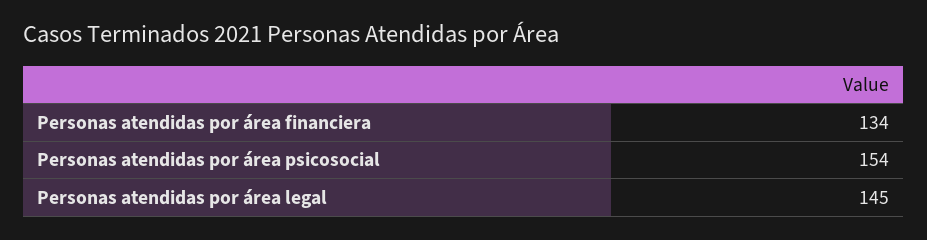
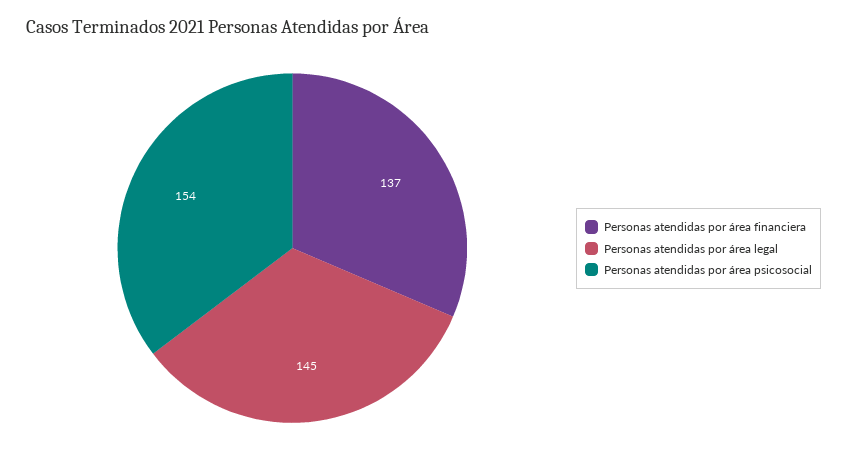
Personas atendidas por área financiera: 134 -> 137

